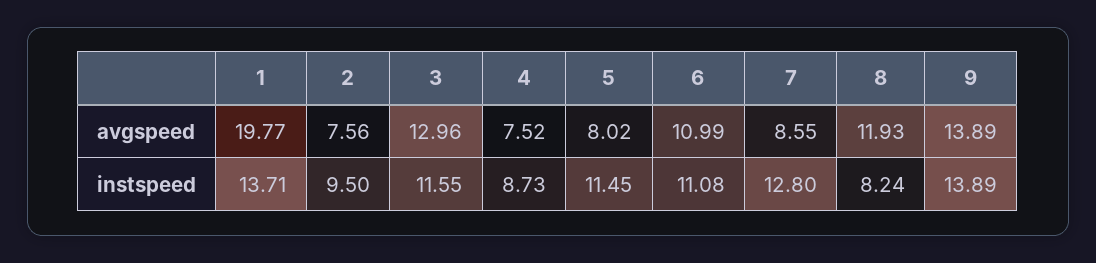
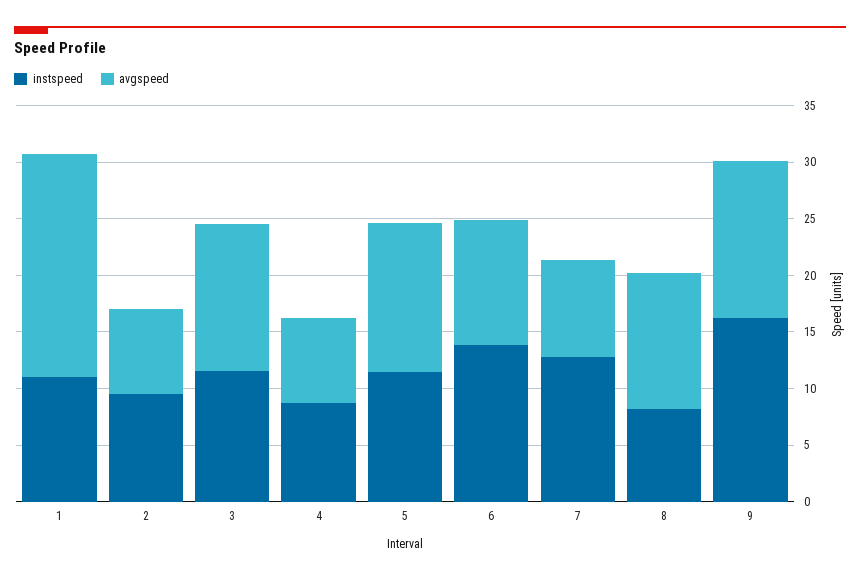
avgspeed, 5: 8.02 -> 13
instspeed, 1: 13.71 -> 11
instspeed, 6: 11.08 -> 14
instspeed, 9: 13.89 -> 16

